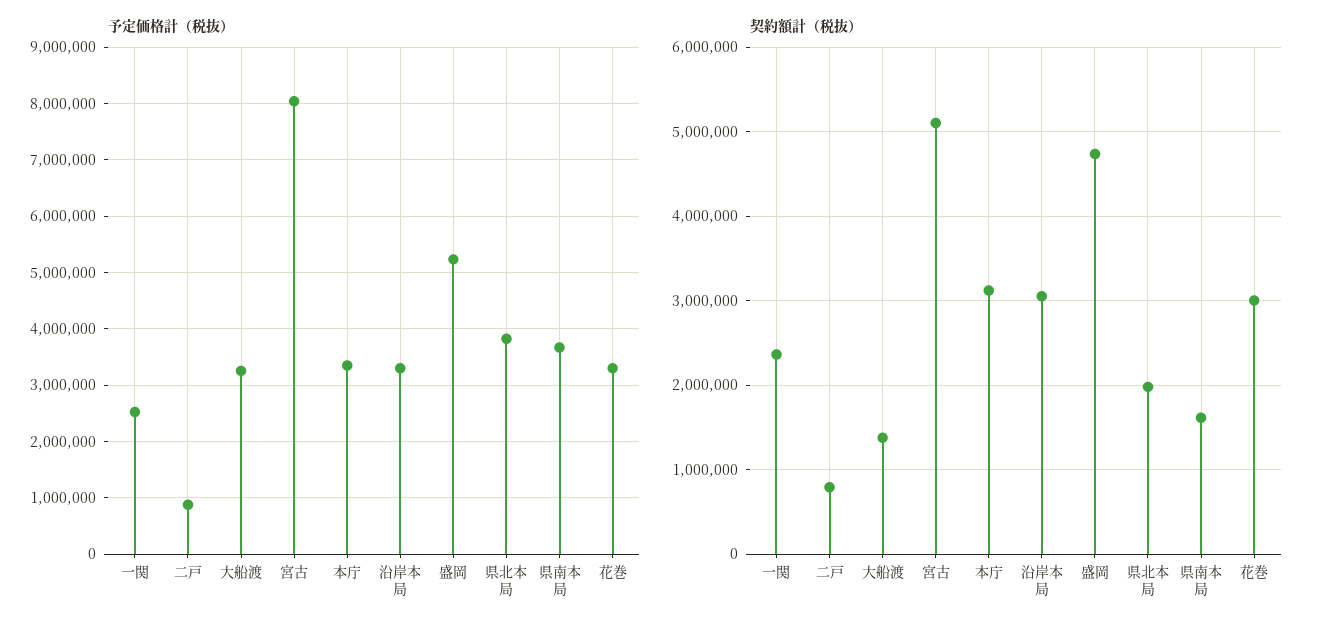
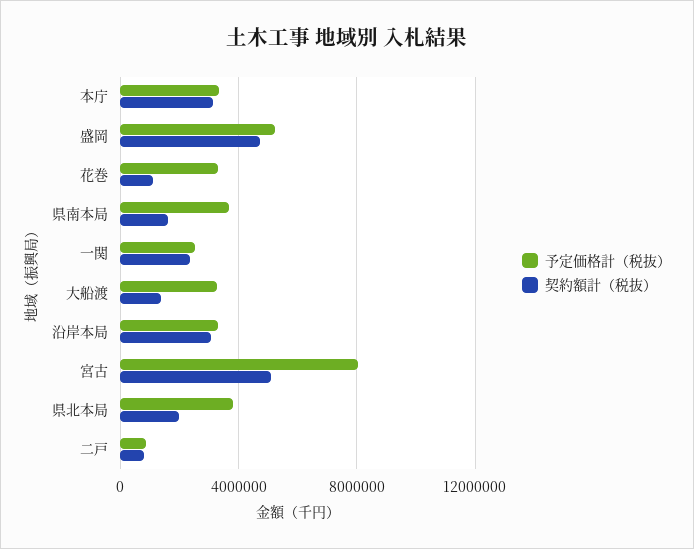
契約額計（税抜）, 花巻: 3000000 -> 1000000

